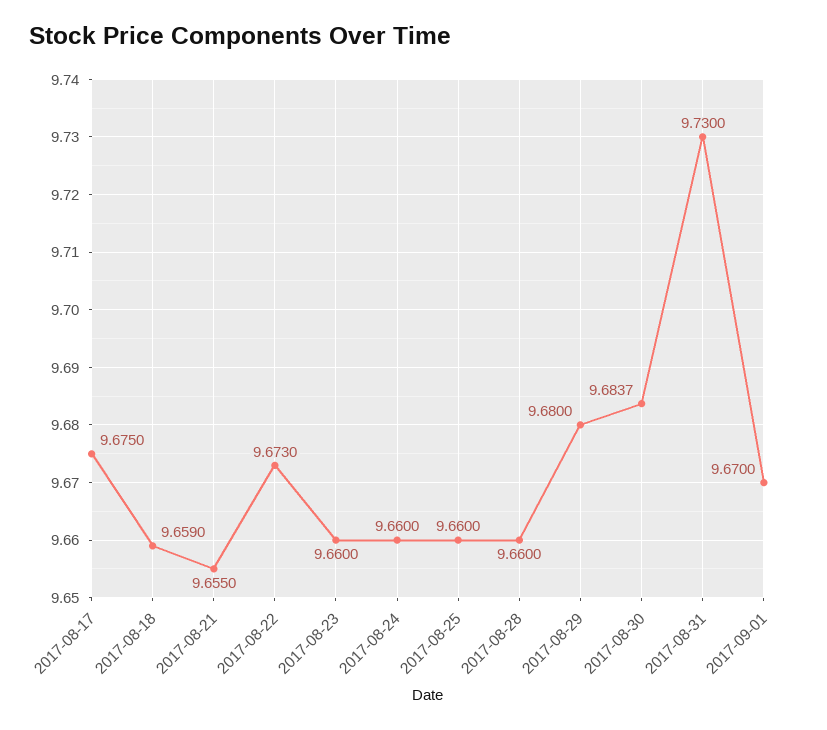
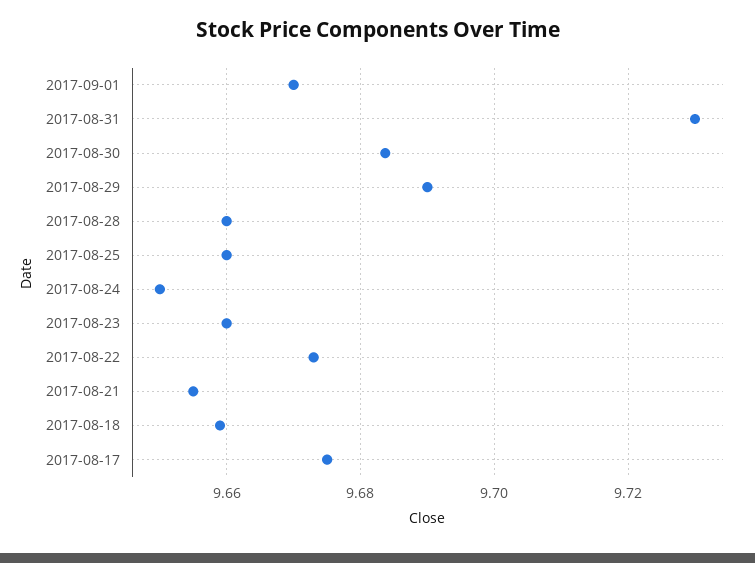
2017-08-24: 9.66 -> 9.65
2017-08-29: 9.68 -> 9.69

